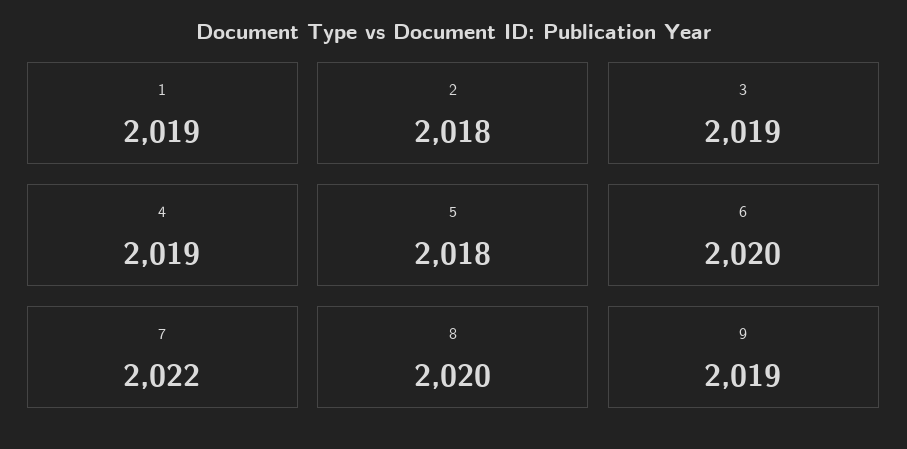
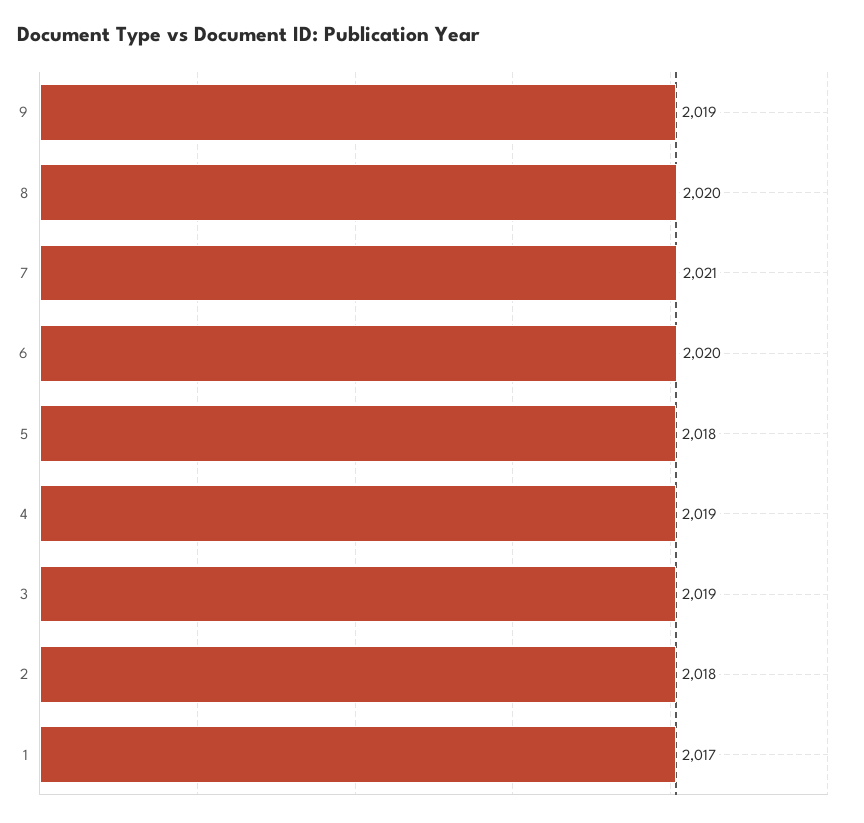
1: 2019 -> 2017
7: 2022 -> 2021

